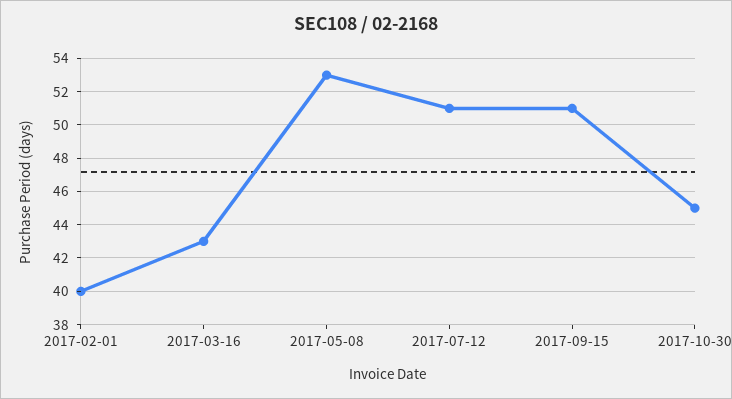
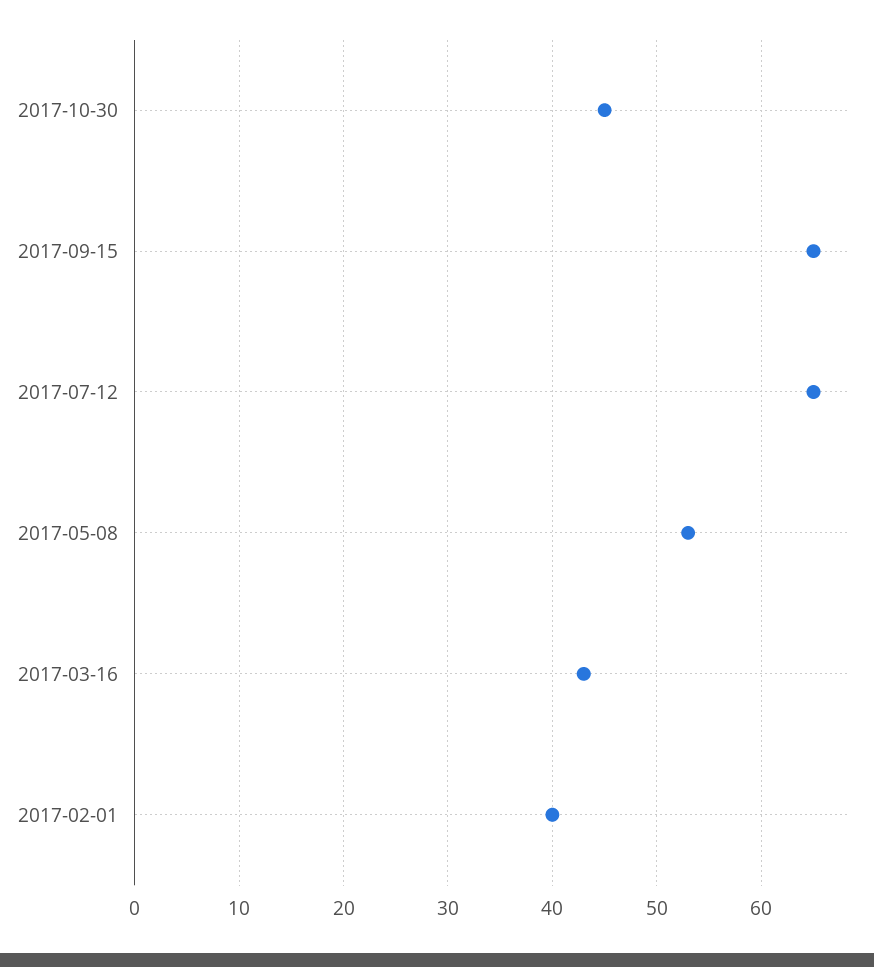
2017-07-12: 51 -> 65
2017-09-15: 51 -> 65

